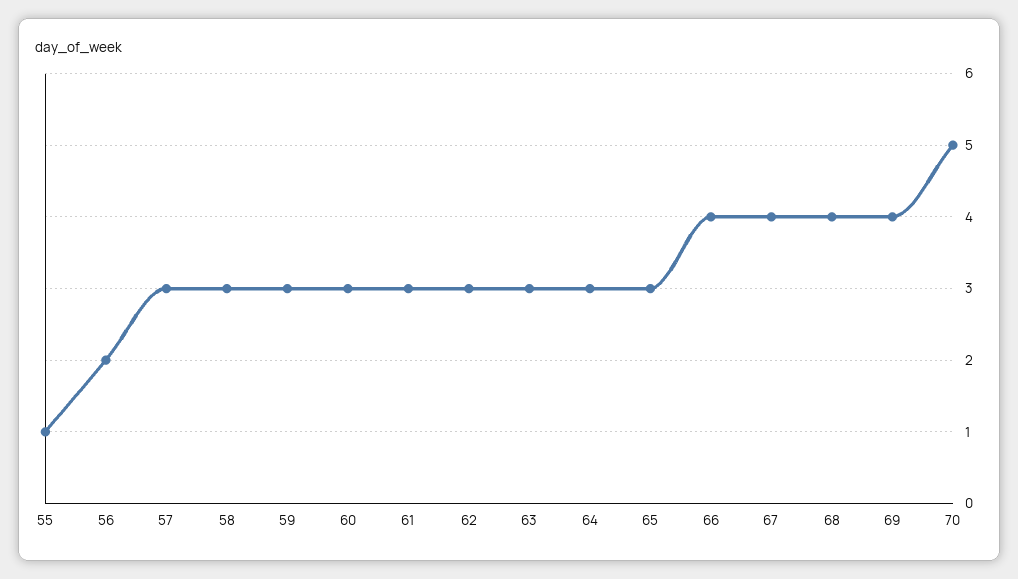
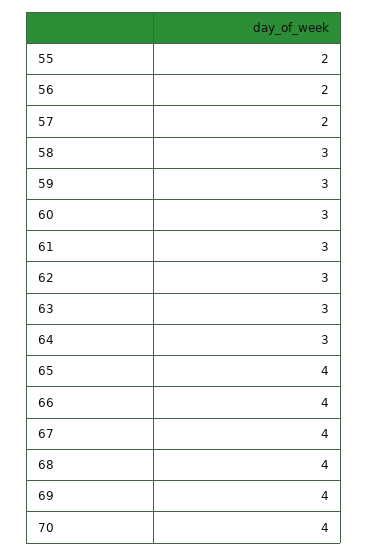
55: 1 -> 2
57: 3 -> 2
65: 3 -> 4
70: 5 -> 4

